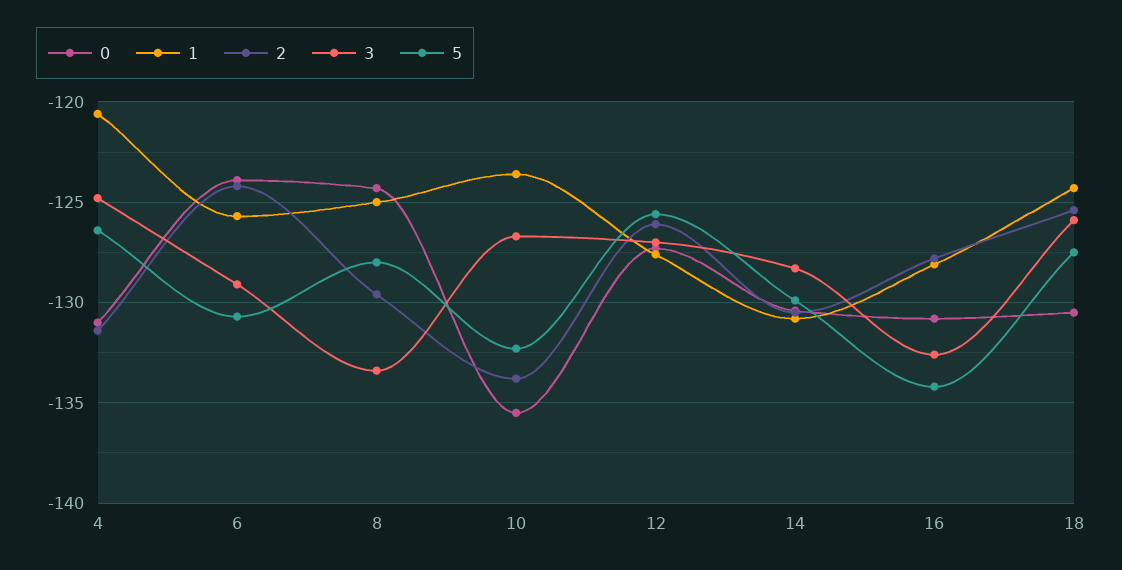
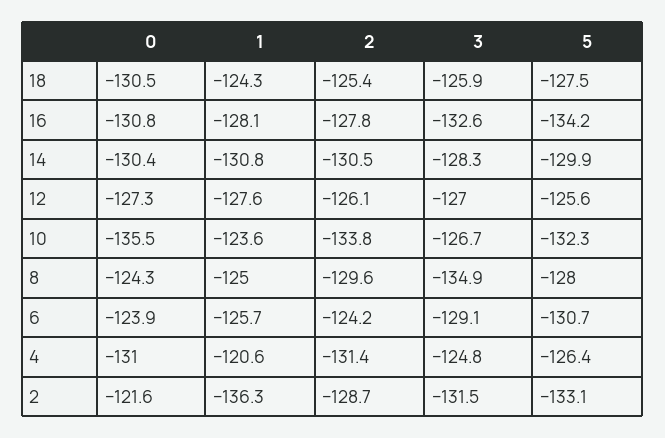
3, 8: -133.5 -> -134.9
0, 2: none -> -121.6
1, 2: none -> -136.3
2, 2: none -> -128.7
3, 2: none -> -131.5
5, 2: none -> -133.1

